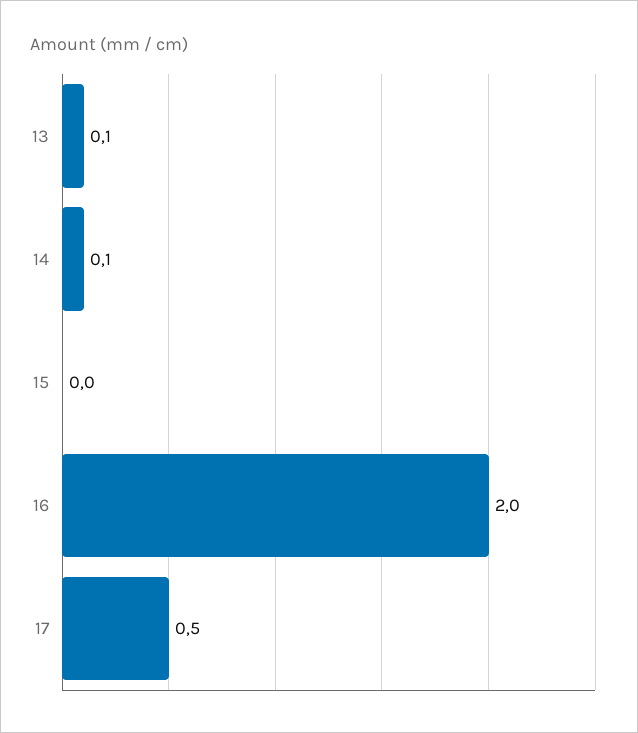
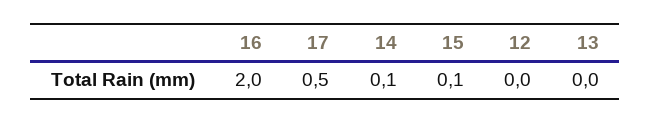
13: 0.1 -> 0
15: 0 -> 0.1
12: none -> 0

